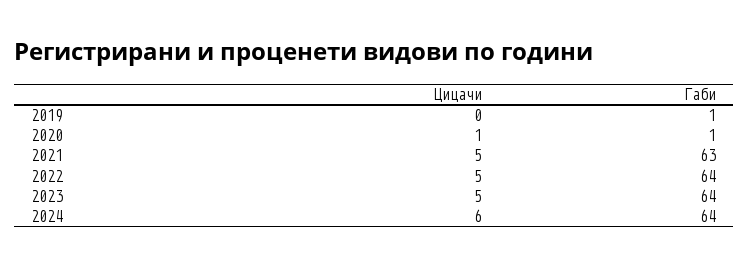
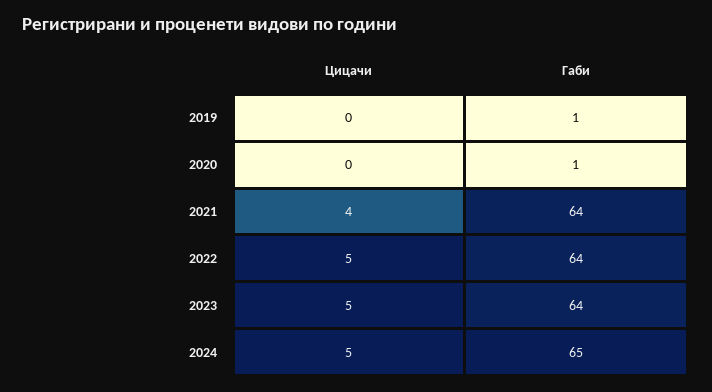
Цицачи, 2020: 1 -> 0
Цицачи, 2021: 5 -> 4
Габи, 2021: 63 -> 64
Цицачи, 2024: 6 -> 5
Габи, 2024: 64 -> 65

